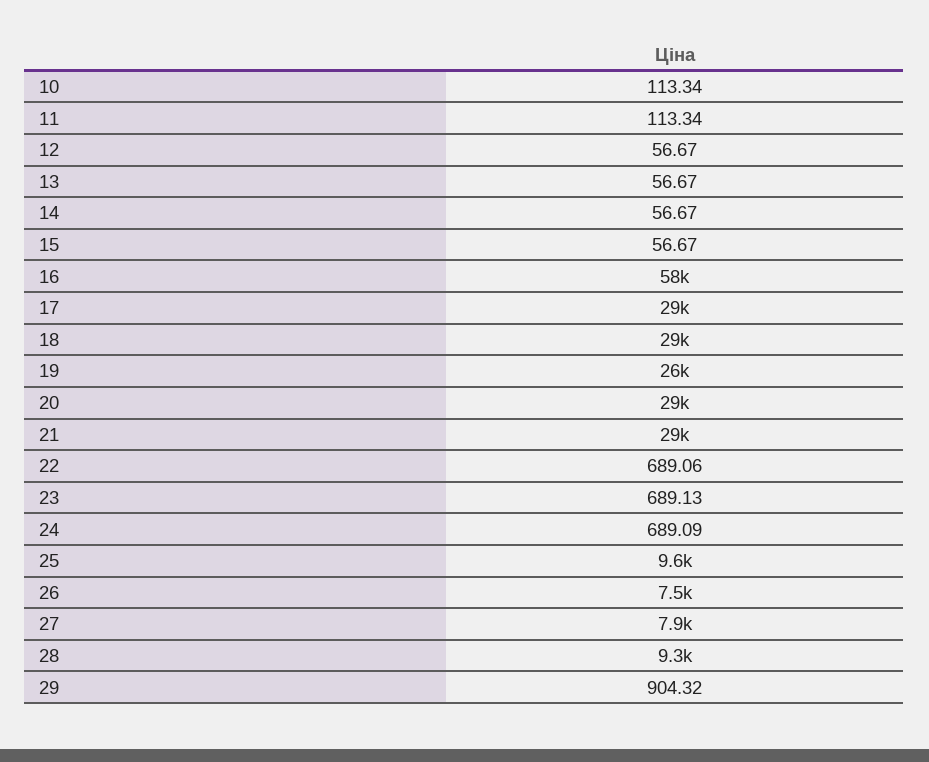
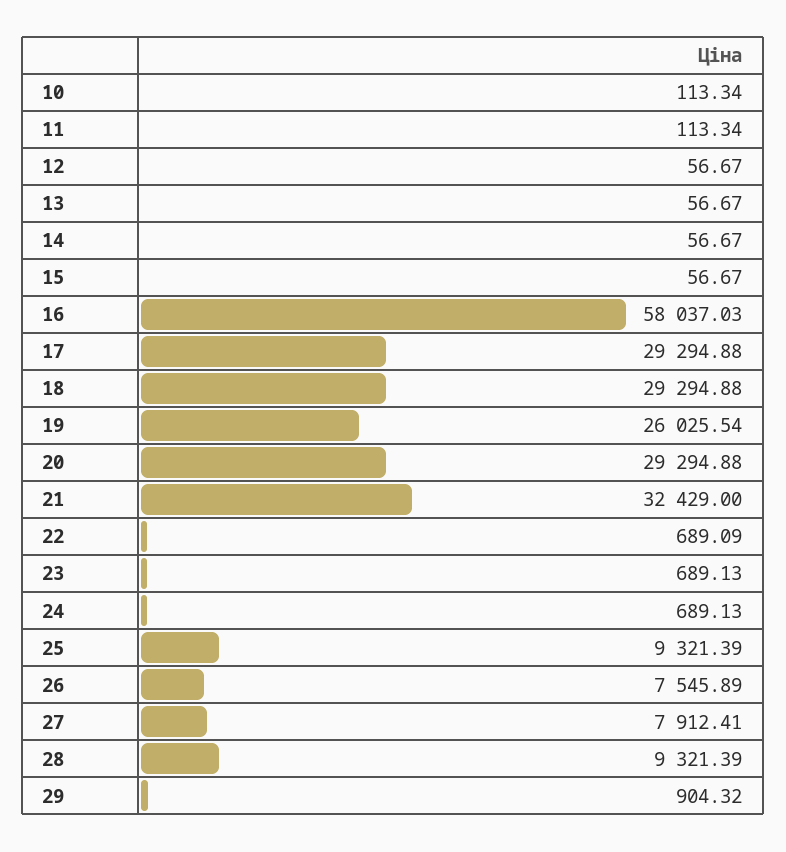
21: 29000 -> 32429
22: 689.06 -> 689.09
24: 689.09 -> 689.13
25: 9600 -> 9321.39

